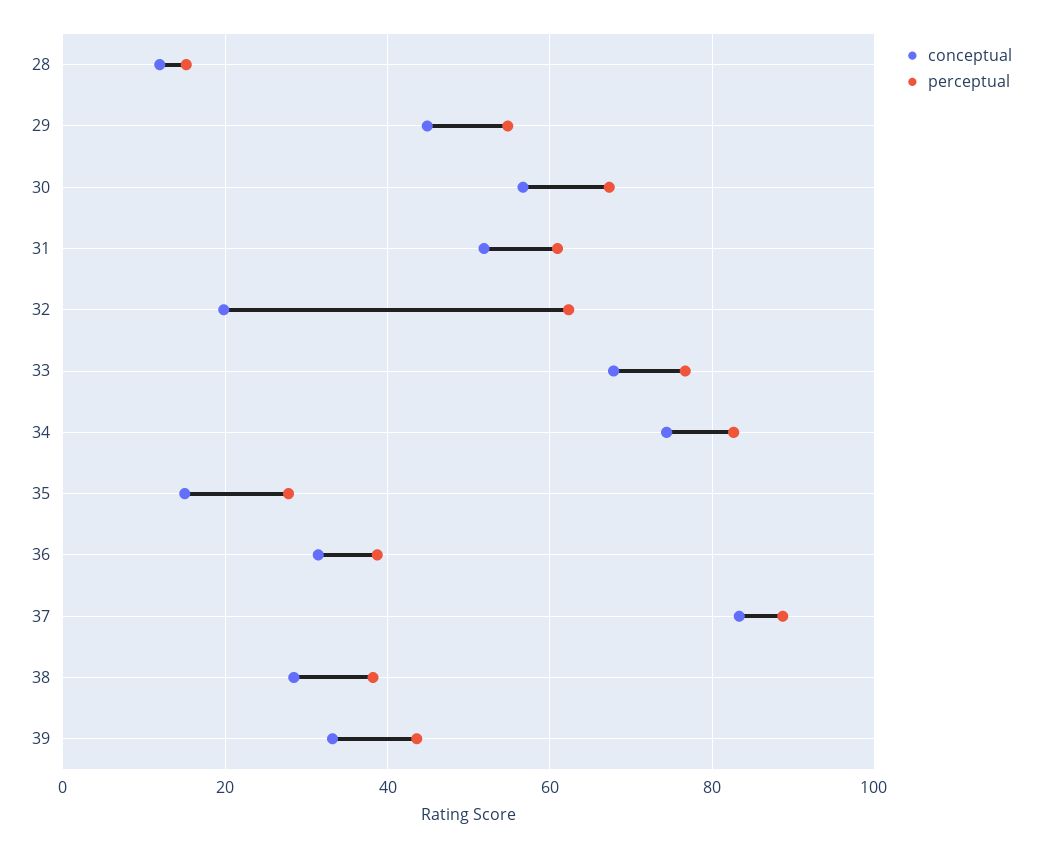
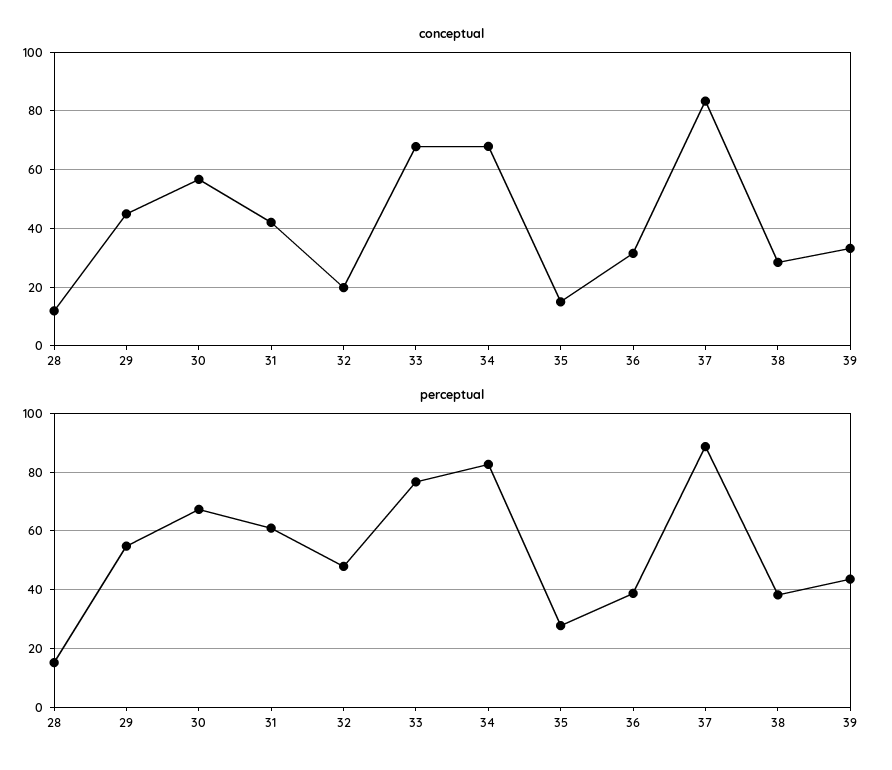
conceptual, 31: 52 -> 42.5
perceptual, 32: 62 -> 47.5
conceptual, 34: 74 -> 67.5

